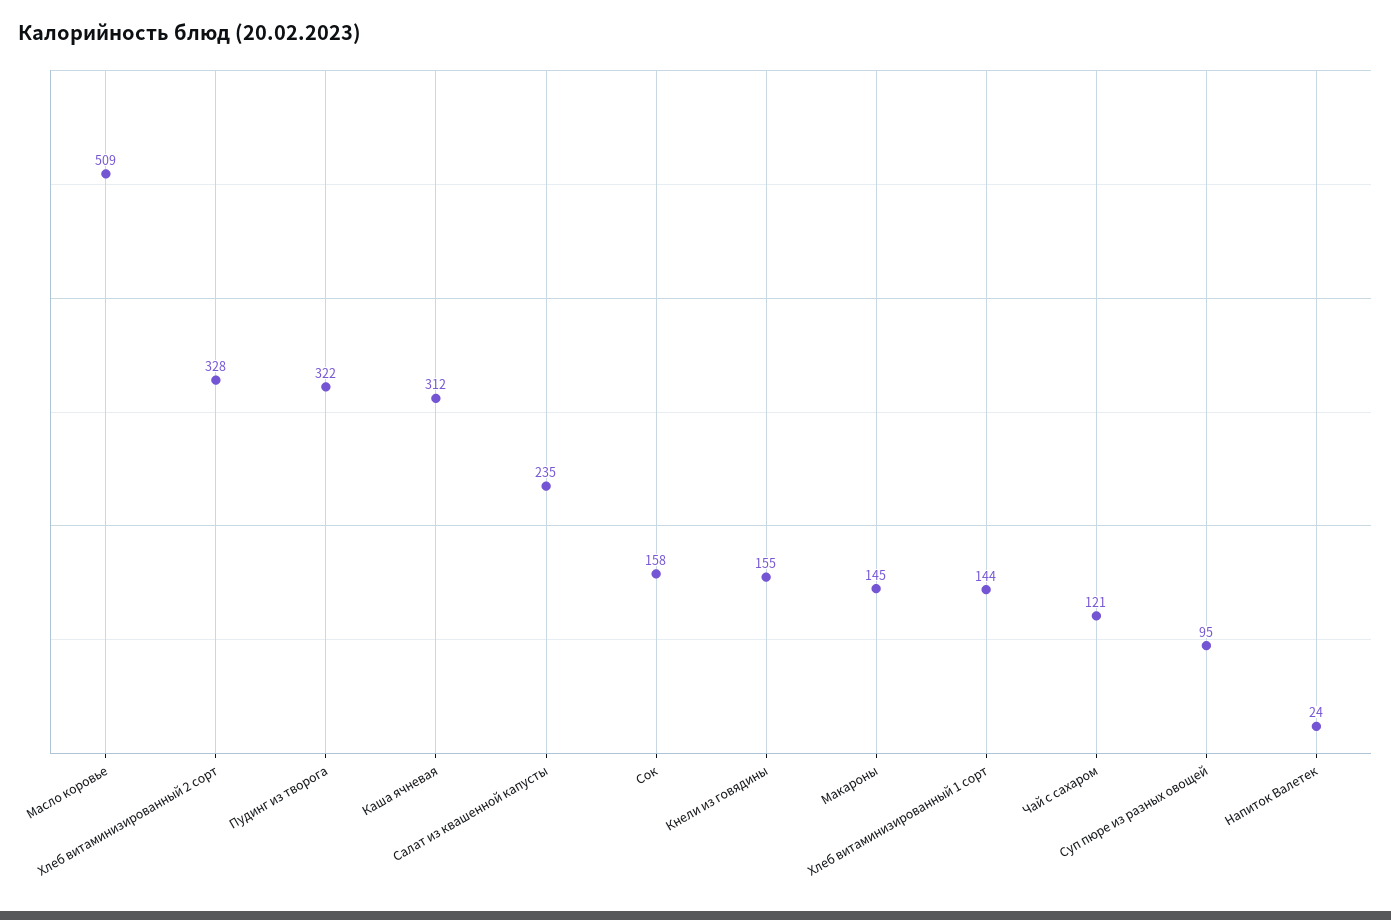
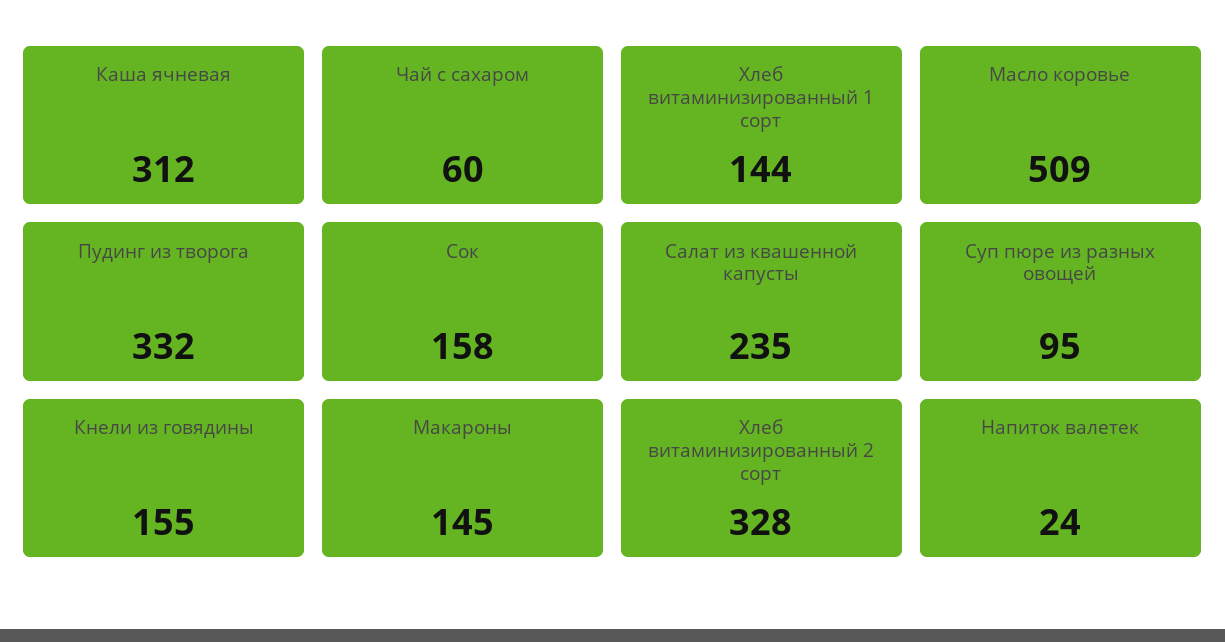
Пудинг из творога: 322 -> 332
Чай с сахаром: 121 -> 60

